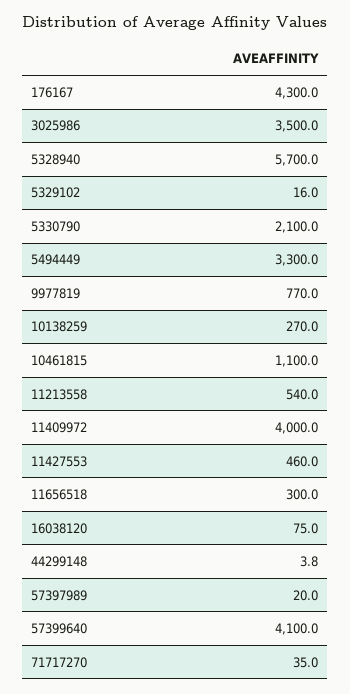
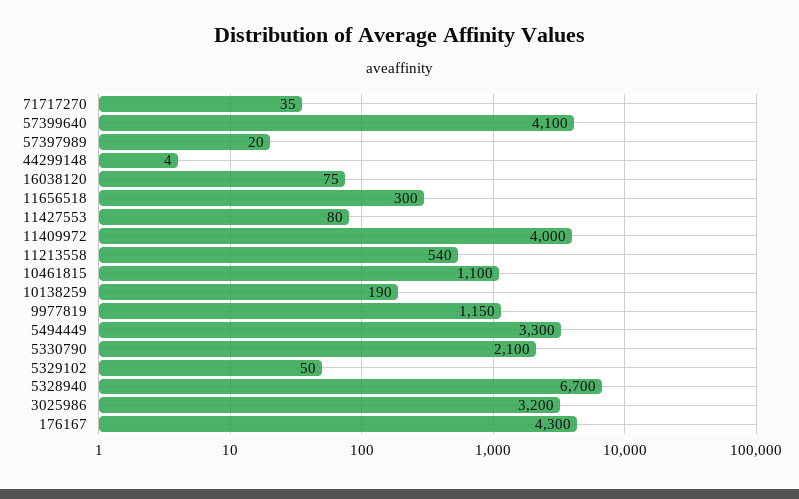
3025986: 3500 -> 3200
5328940: 5700 -> 6700
5329102: 16 -> 50
9977819: 770 -> 1150
10138259: 270 -> 190
11427553: 460 -> 80

